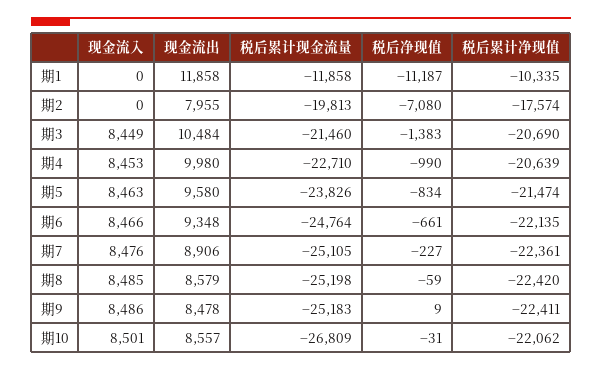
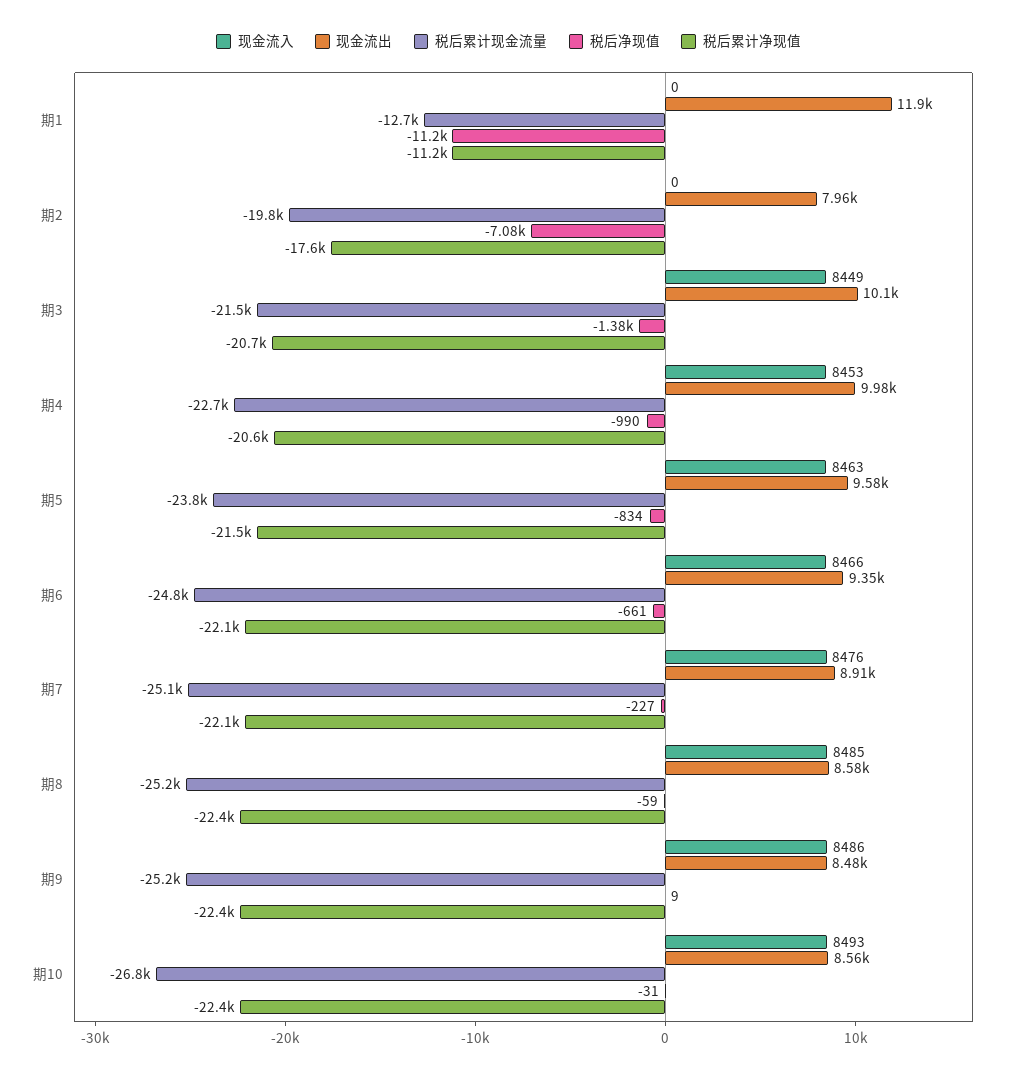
税后累计现金流量, 期1: -11858 -> -12700
税后累计净现值, 期1: -10335 -> -11200
现金流出, 期3: 10484 -> 10100
税后累计净现值, 期7: -22361 -> -22100
现金流入, 期10: 8501 -> 8493
税后累计净现值, 期10: -22062 -> -22400

